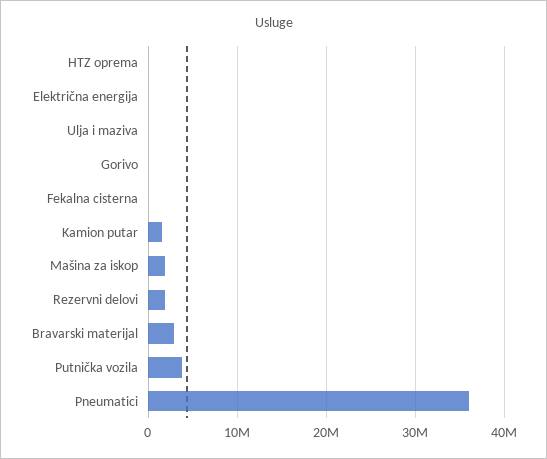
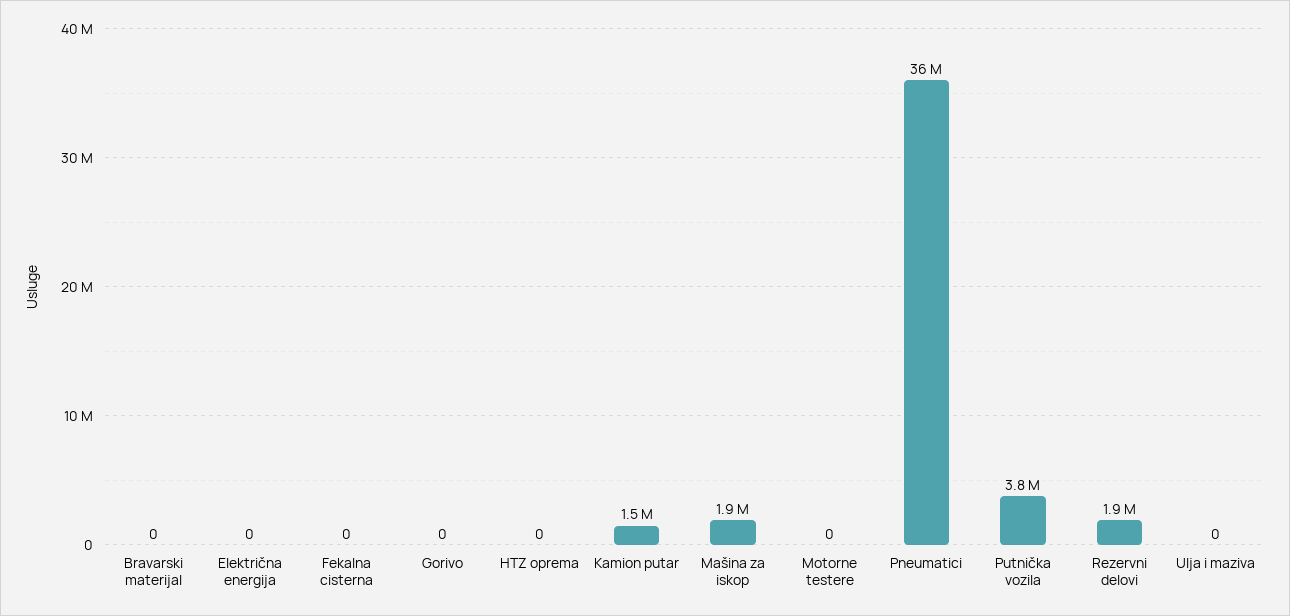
Bravarski materijal: 3000000 -> 0
Motorne testere: none -> 0

